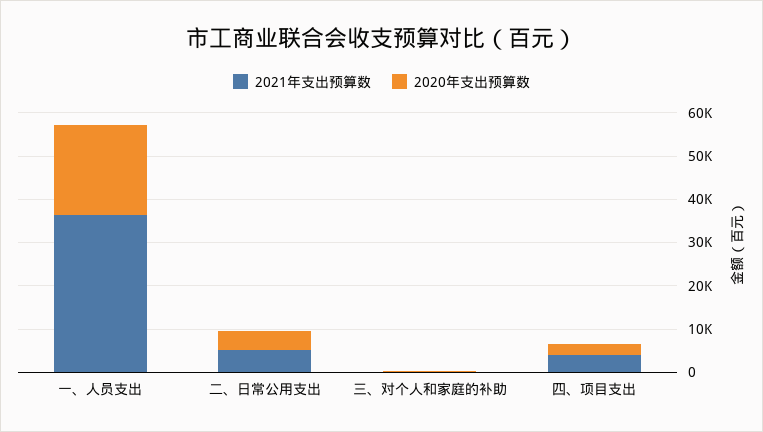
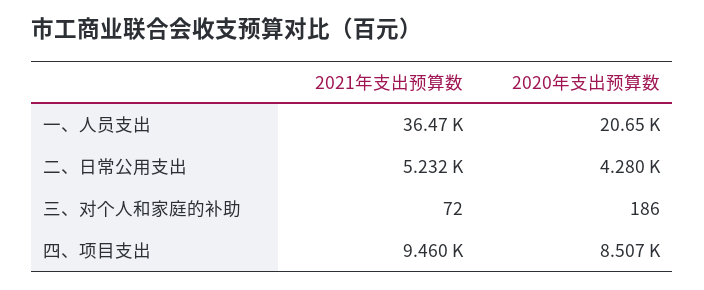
2021年支出预算数, 四、项目支出: 4000 -> 9460
2020年支出预算数, 四、项目支出: 2000 -> 8507

